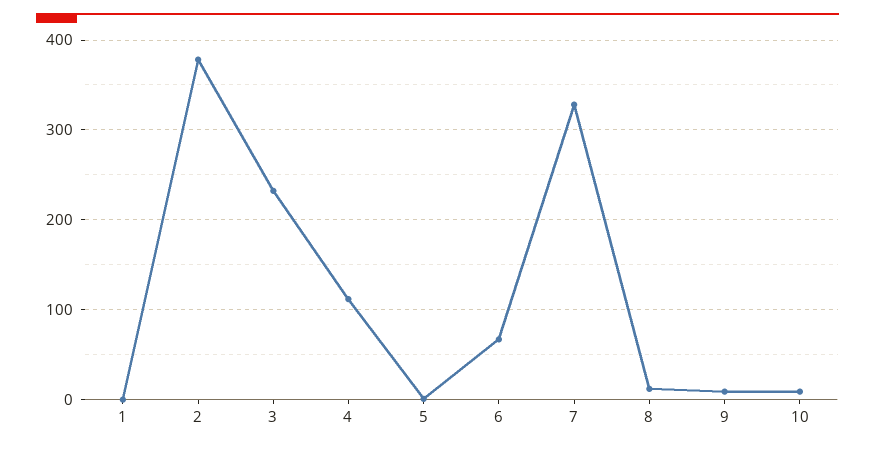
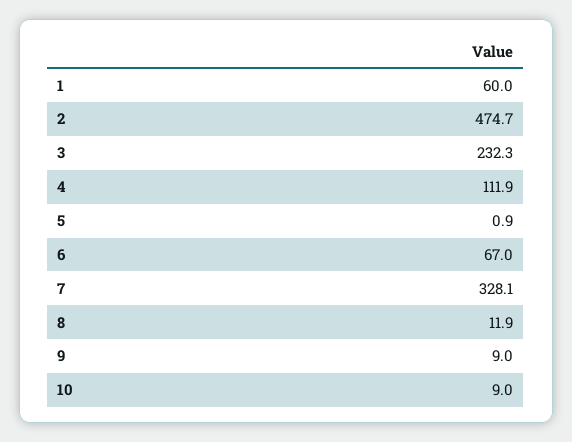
1: 0 -> 60
2: 380 -> 474.7

